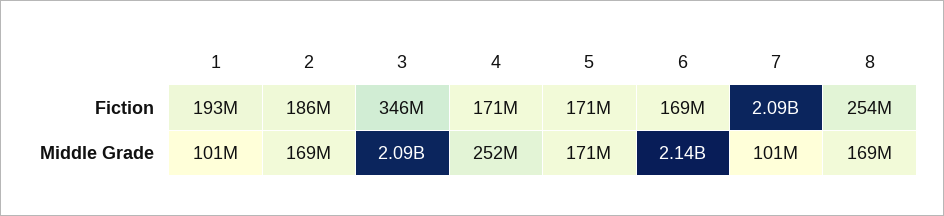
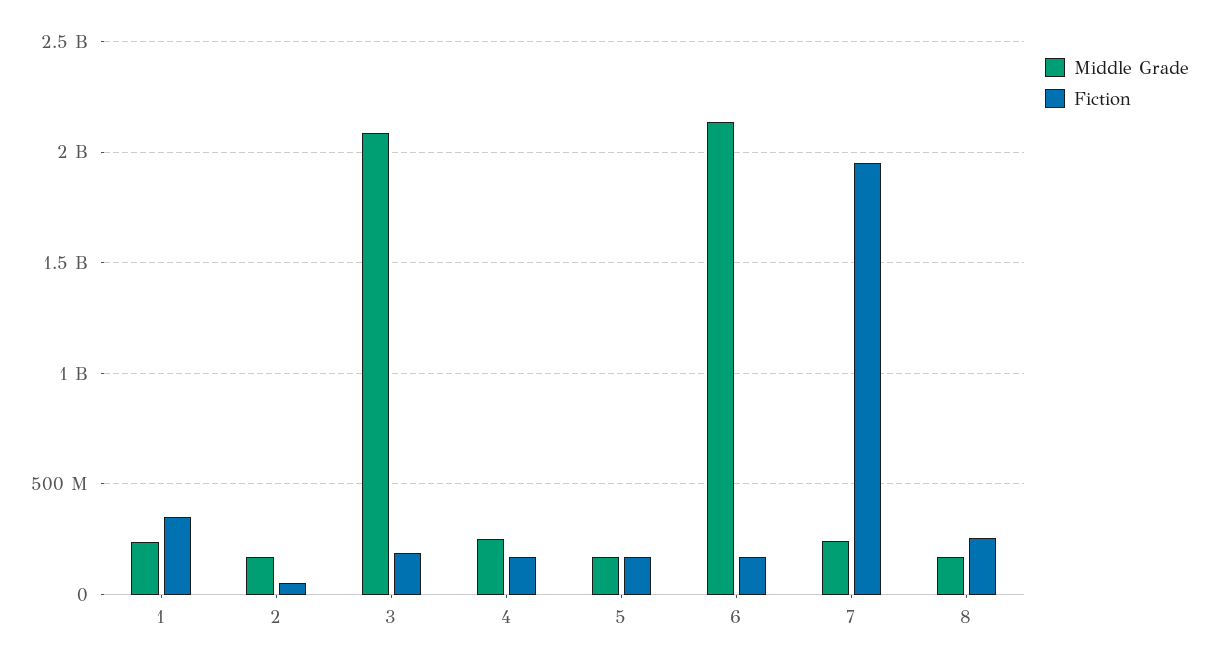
Fiction, 1: 193000000 -> 350000000
Fiction, 2: 186000000 -> 50000000
Fiction, 3: 346000000 -> 200000000
Fiction, 7: 2090000000 -> 1950000000
Middle Grade, 1: 101000000 -> 250000000
Middle Grade, 7: 101000000 -> 250000000

